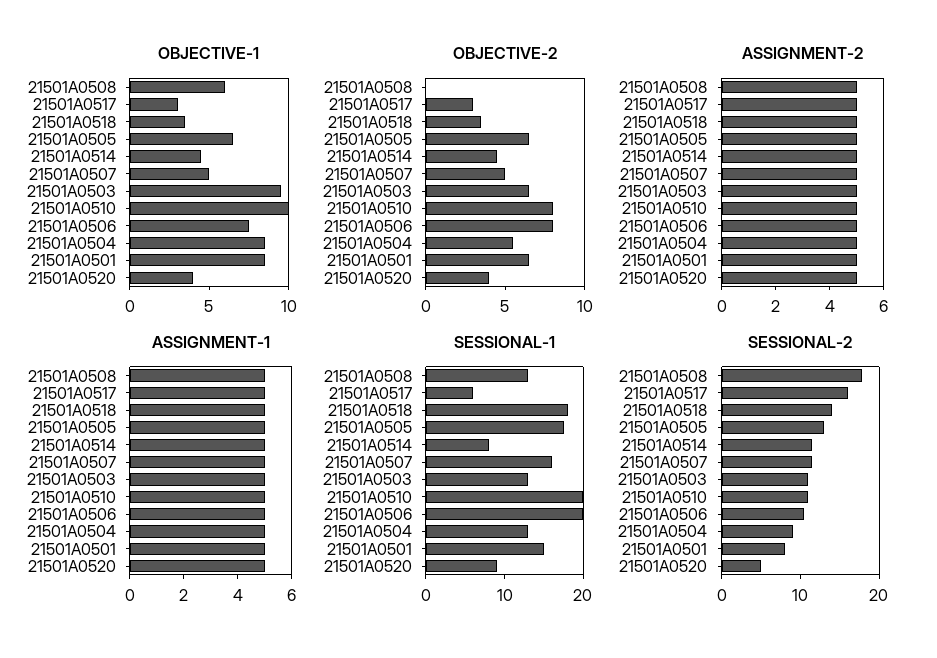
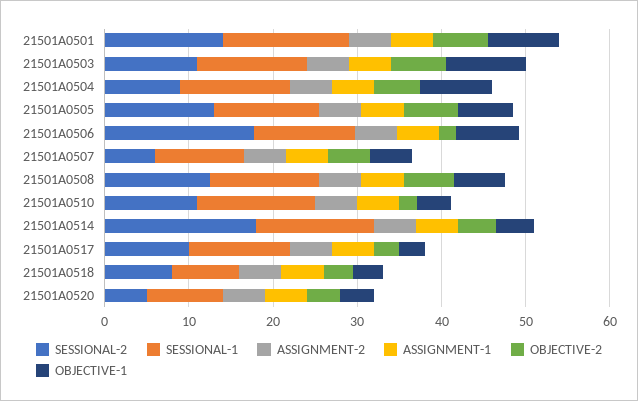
OBJECTIVE-1, 21501A0510: 10 -> 4
OBJECTIVE-2, 21501A0508: 0 -> 6
OBJECTIVE-2, 21501A0510: 8 -> 2
OBJECTIVE-2, 21501A0506: 8 -> 2
SESSIONAL-1, 21501A0517: 6 -> 12
SESSIONAL-1, 21501A0518: 18 -> 8
SESSIONAL-1, 21501A0505: 18 -> 12
SESSIONAL-1, 21501A0514: 8 -> 14
SESSIONAL-1, 21501A0507: 16 -> 10
SESSIONAL-1, 21501A0510: 20 -> 14
SESSIONAL-1, 21501A0506: 20 -> 12
SESSIONAL-2, 21501A0508: 18 -> 12
SESSIONAL-2, 21501A0517: 16 -> 10
SESSIONAL-2, 21501A0518: 14 -> 8
SESSIONAL-2, 21501A0514: 12 -> 18
SESSIONAL-2, 21501A0507: 12 -> 6
SESSIONAL-2, 21501A0506: 10 -> 18
SESSIONAL-2, 21501A0501: 8 -> 14

